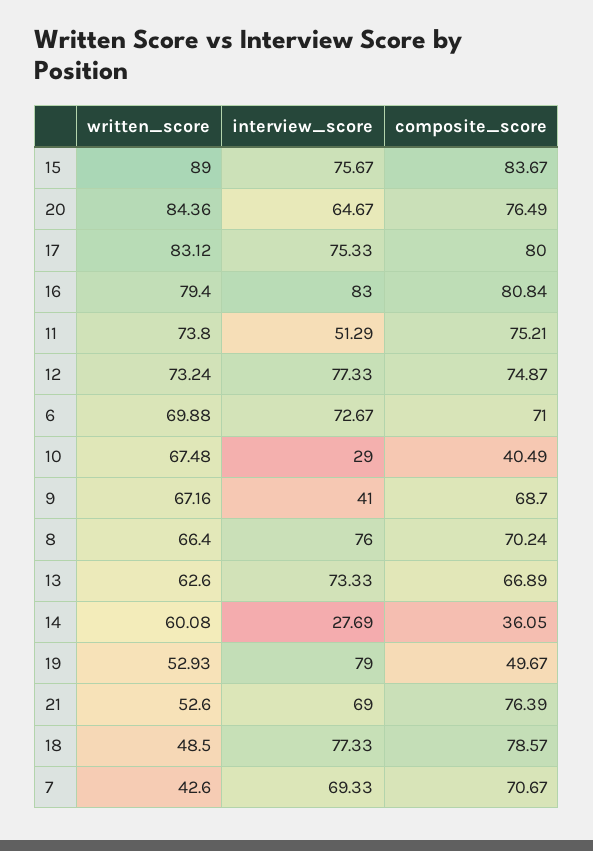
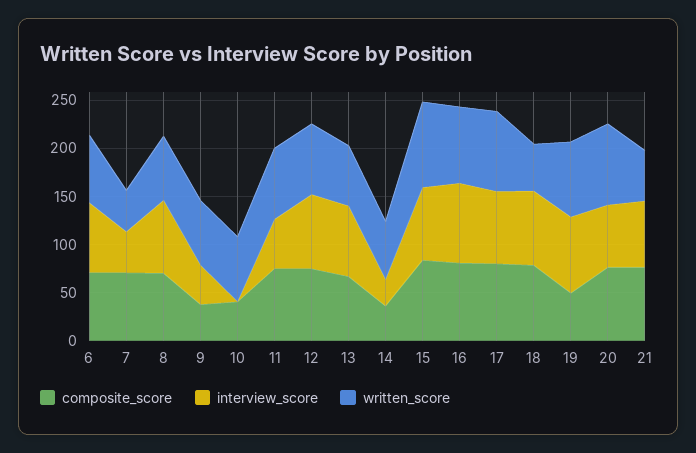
interview_score, 10: 29 -> 0
composite_score, 9: 68.7 -> 40
written_score, 19: 52.93 -> 80
interview_score, 7: 69.33 -> 40

